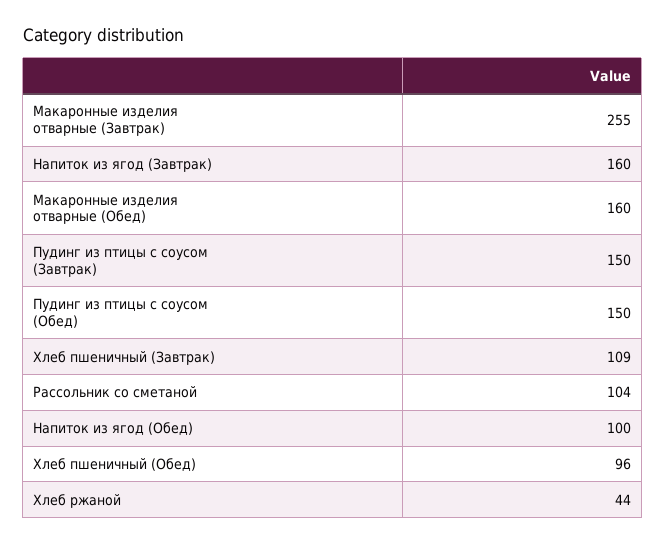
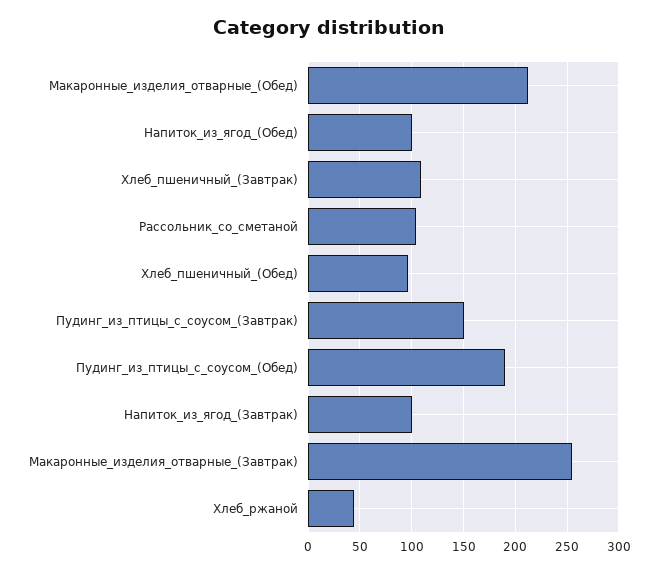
Напиток из ягод (Завтрак): 160 -> 100
Макаронные изделия отварные (Обед): 160 -> 210
Пудинг из птицы с соусом (Обед): 150 -> 190

